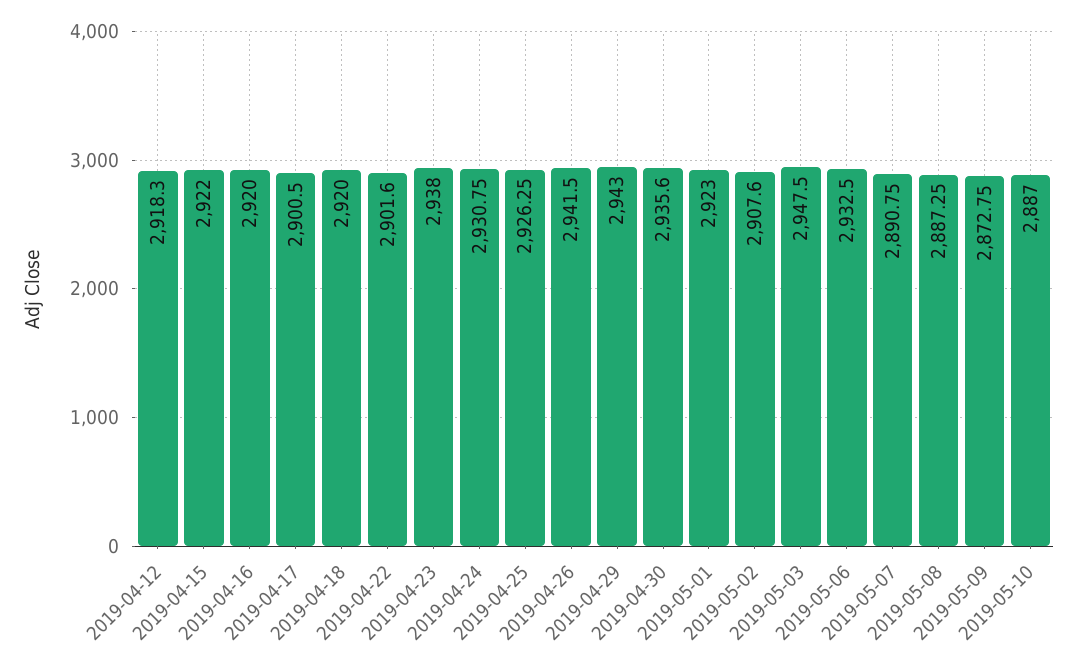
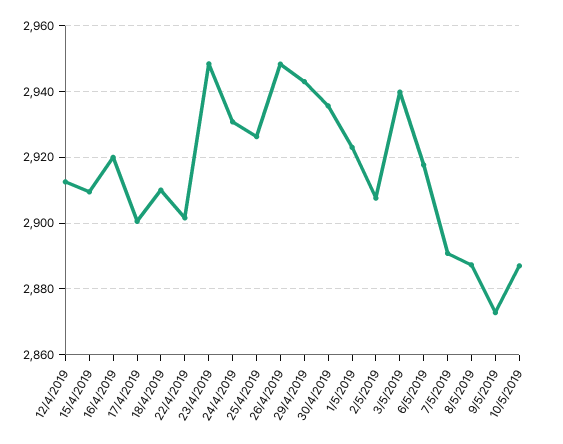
2019-04-12: 2918.3 -> 2912
2019-04-15: 2922 -> 2910
2019-04-18: 2920 -> 2910
2019-04-23: 2938 -> 2948
2019-04-26: 2941.5 -> 2948
2019-05-03: 2947.5 -> 2940
2019-05-06: 2932.5 -> 2918

